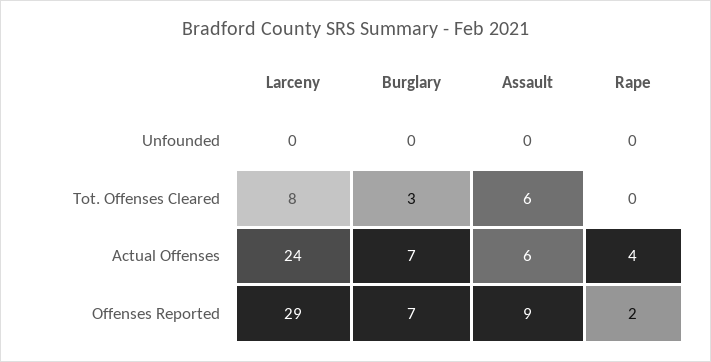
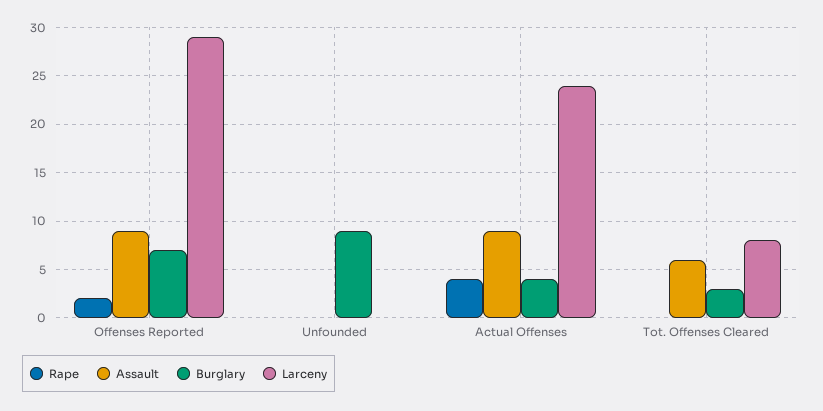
Burglary, Unfounded: 0 -> 9
Burglary, Actual Offenses: 7 -> 4
Assault, Actual Offenses: 6 -> 9

